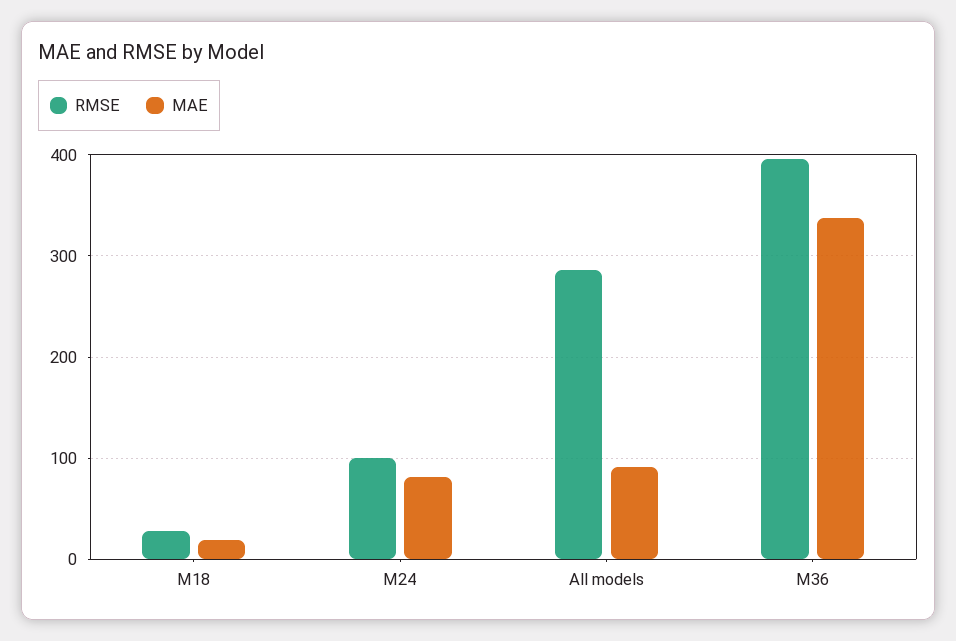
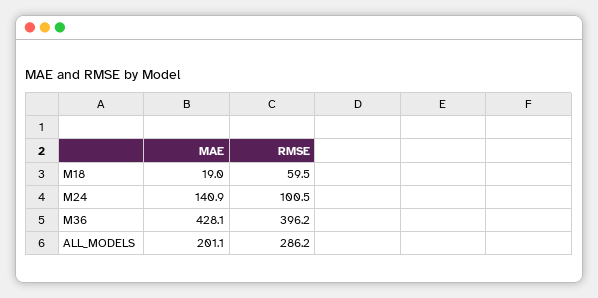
RMSE, M18: 30 -> 59.5
MAE, M24: 80 -> 140.9
MAE, All models: 90 -> 201.1
MAE, M36: 340 -> 428.1

